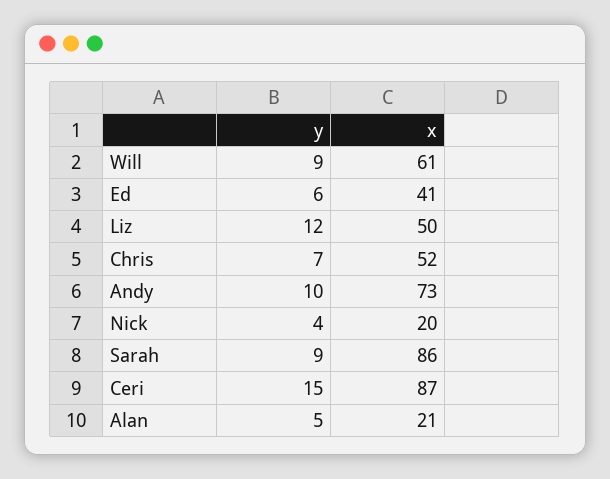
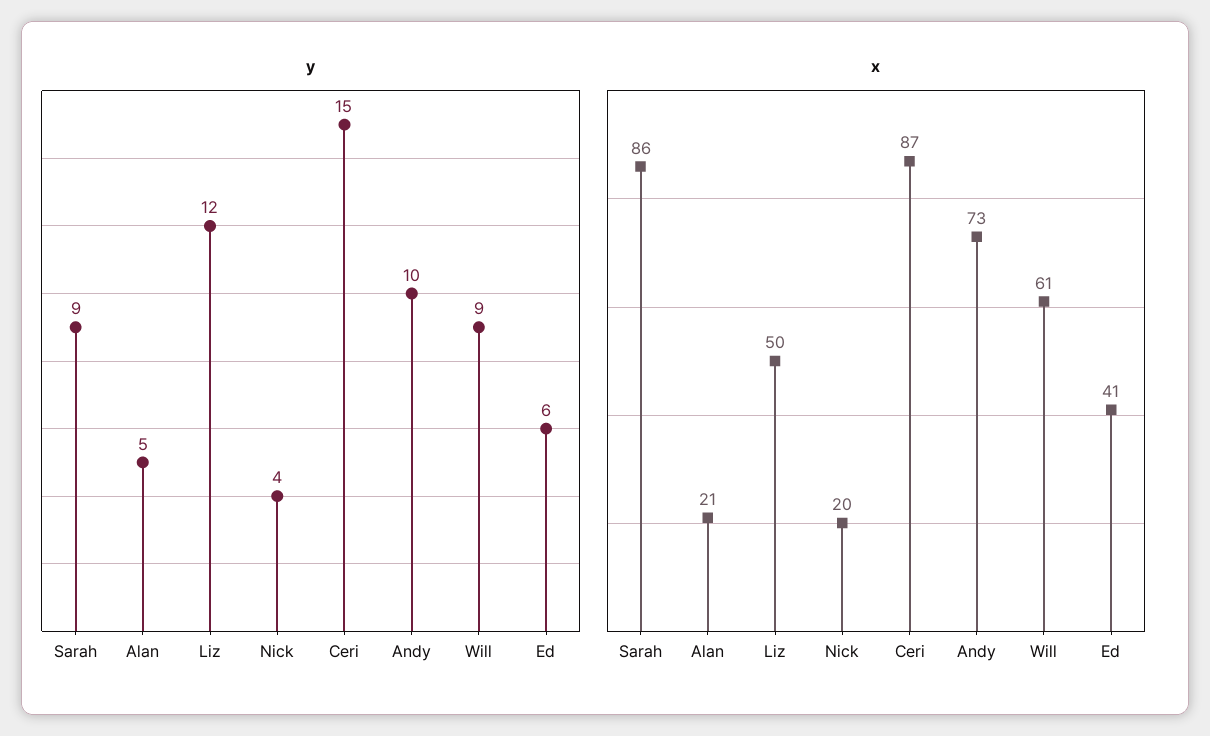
y, Chris: 7 -> none
x, Chris: 52 -> none

